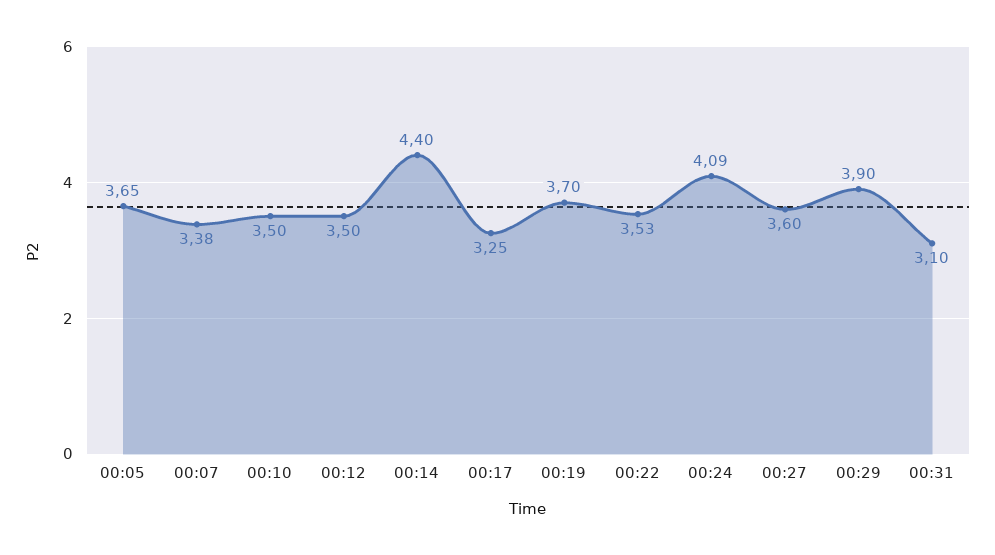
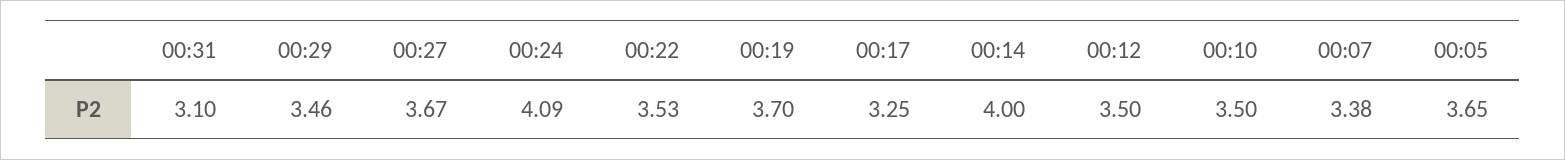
00:14: 4.4 -> 4
00:27: 3.6 -> 3.67
00:29: 3.9 -> 3.46

